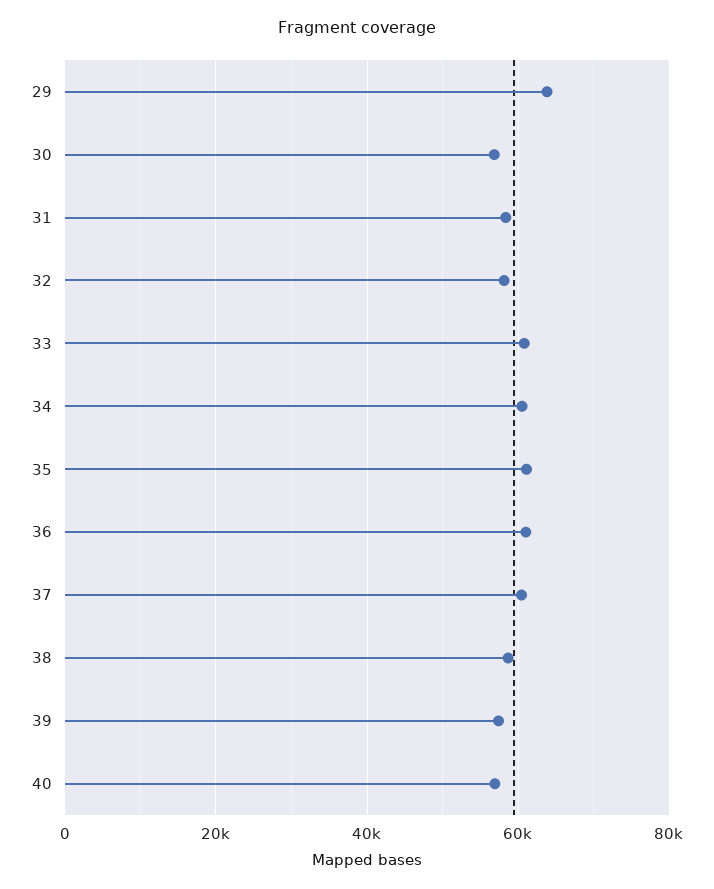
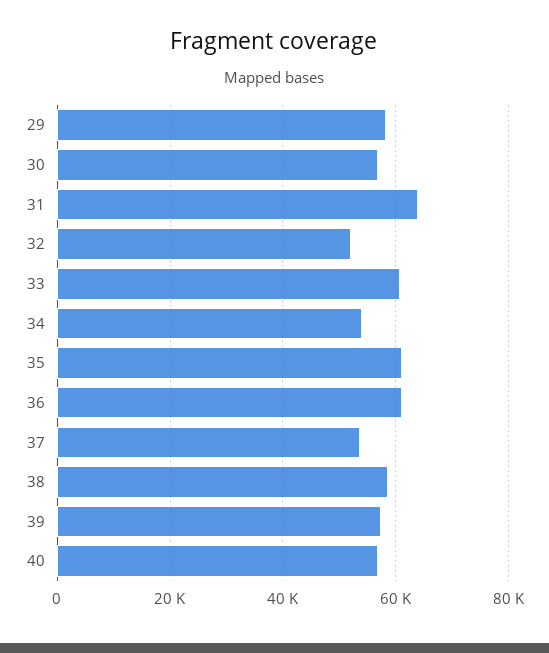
29: 64000 -> 58000
31: 58000 -> 64000
32: 58000 -> 52000
34: 60000 -> 54000
37: 60000 -> 54000

